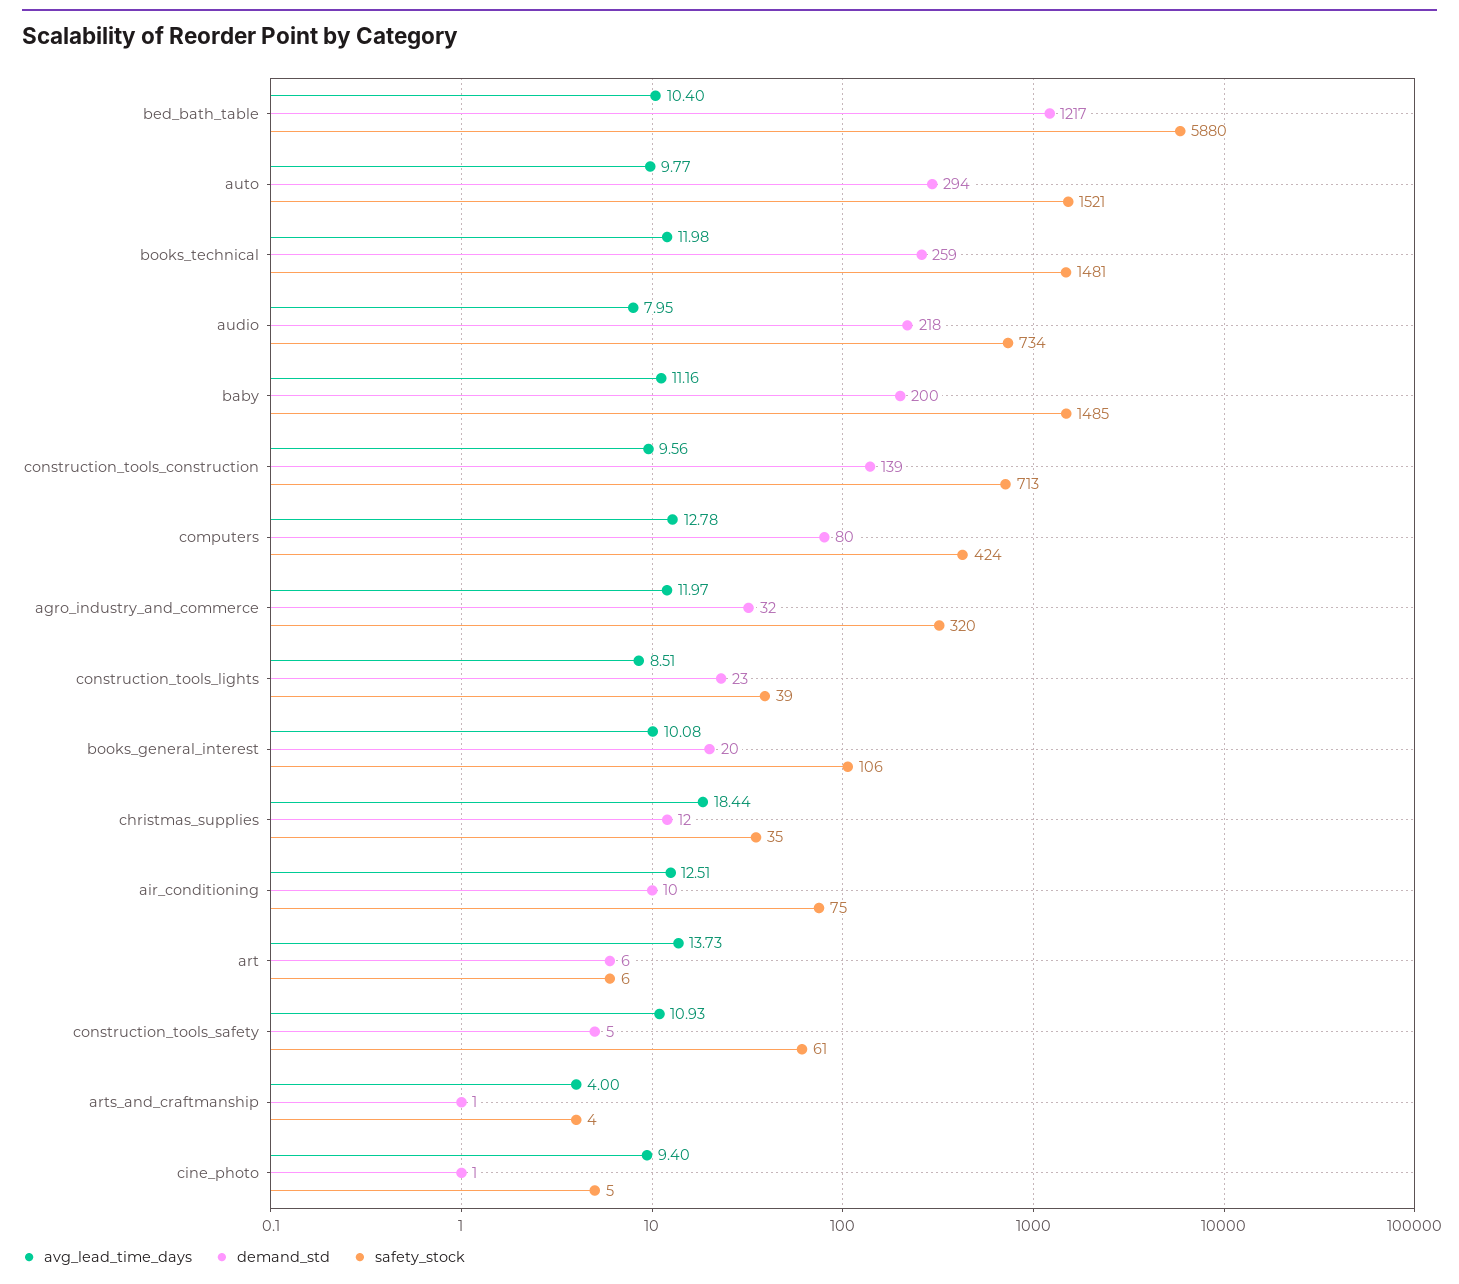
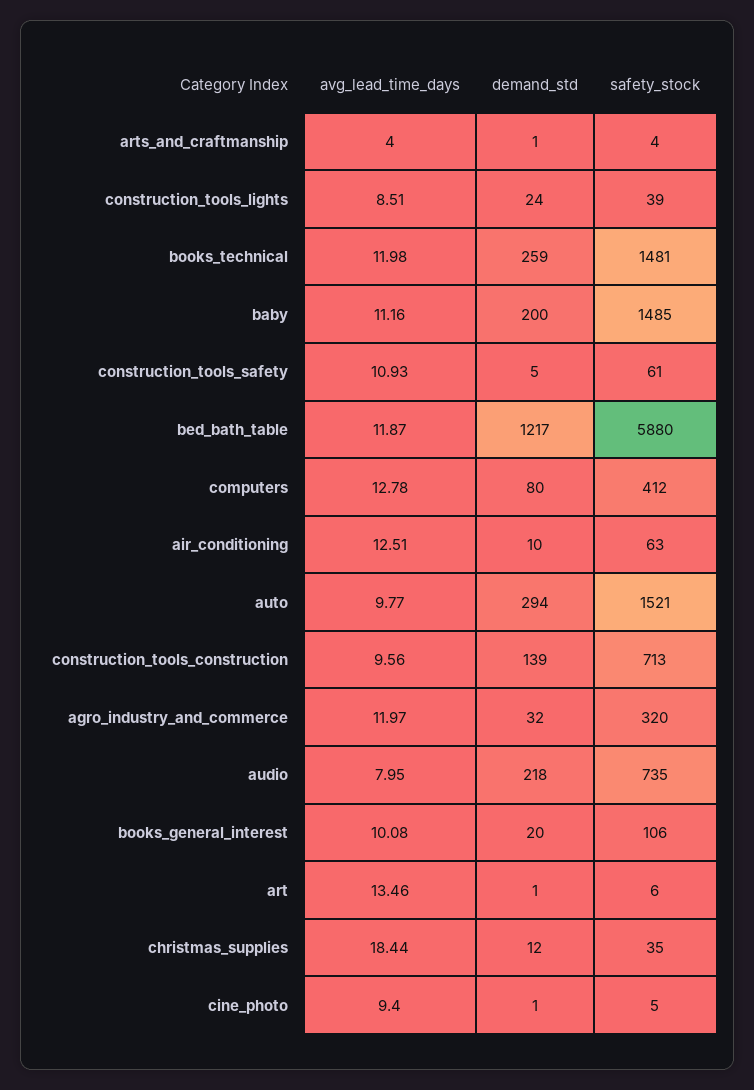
avg_lead_time_days, bed_bath_table: 10.4 -> 11.87
safety_stock, audio: 734 -> 735
safety_stock, computers: 424 -> 412
demand_std, construction_tools_lights: 23 -> 24
safety_stock, air_conditioning: 75 -> 63
avg_lead_time_days, art: 13.73 -> 13.46
demand_std, art: 6 -> 1

